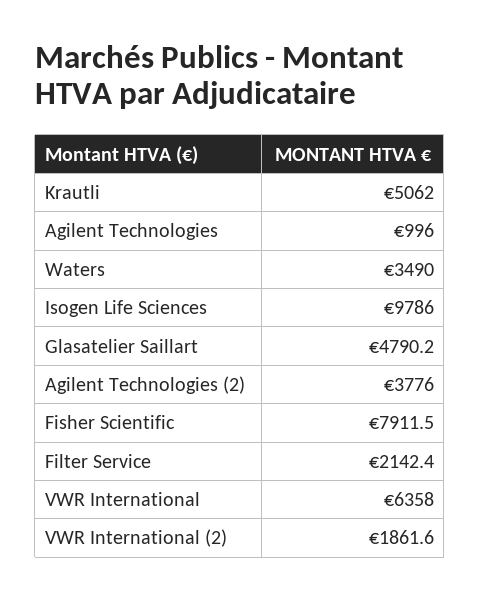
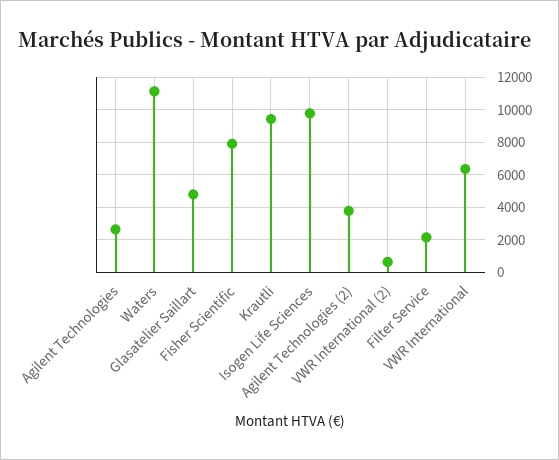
Krautli: 5062 -> 9500
Agilent Technologies: 996 -> 2500
Waters: 3490 -> 11000
VWR International (2): 1861.6 -> 500

